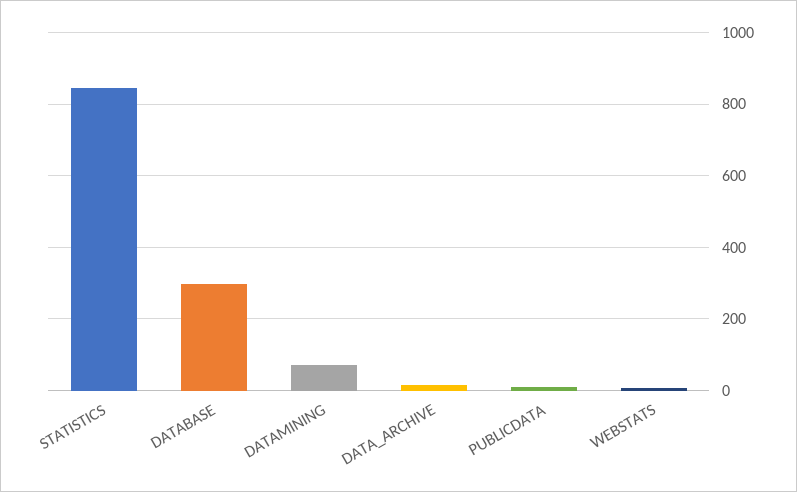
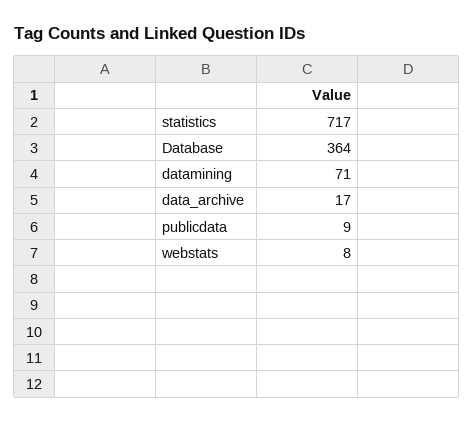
STATISTICS: 840 -> 717
DATABASE: 300 -> 364

